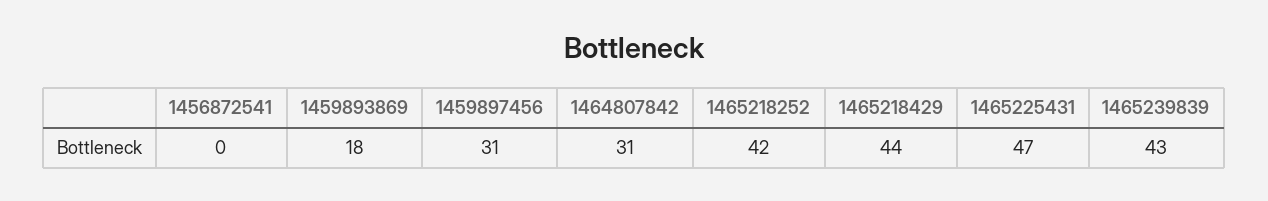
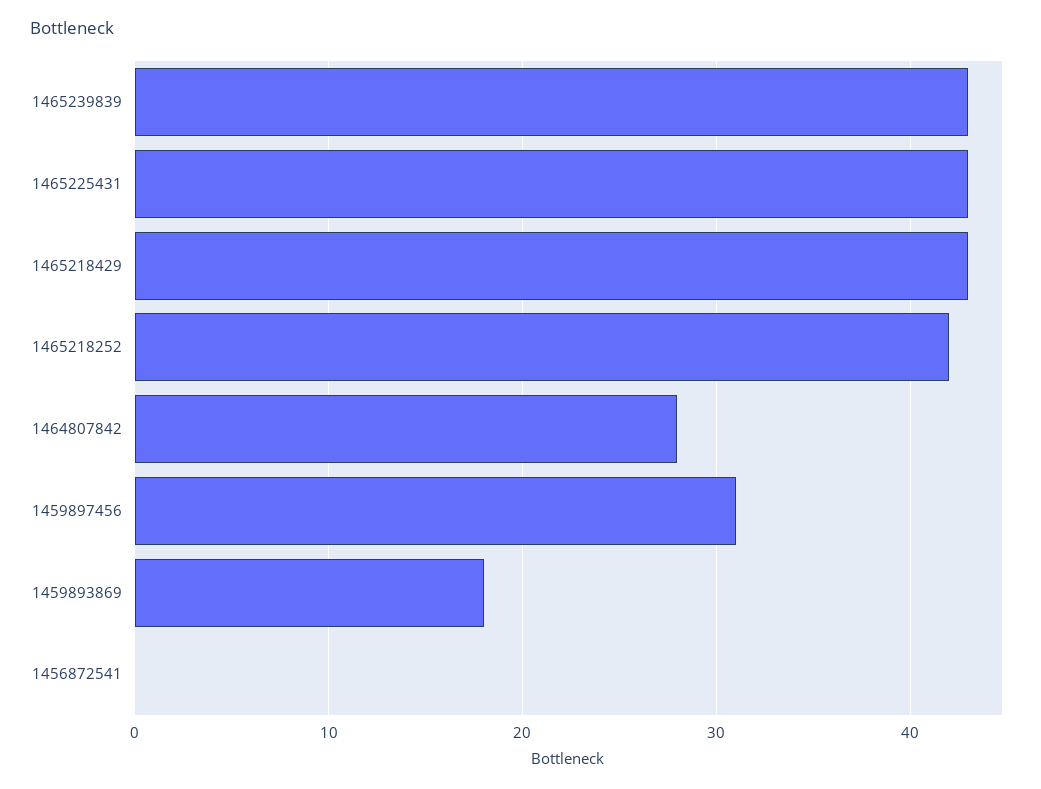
1464807842: 31 -> 28
1465218429: 44 -> 43
1465225431: 47 -> 43

